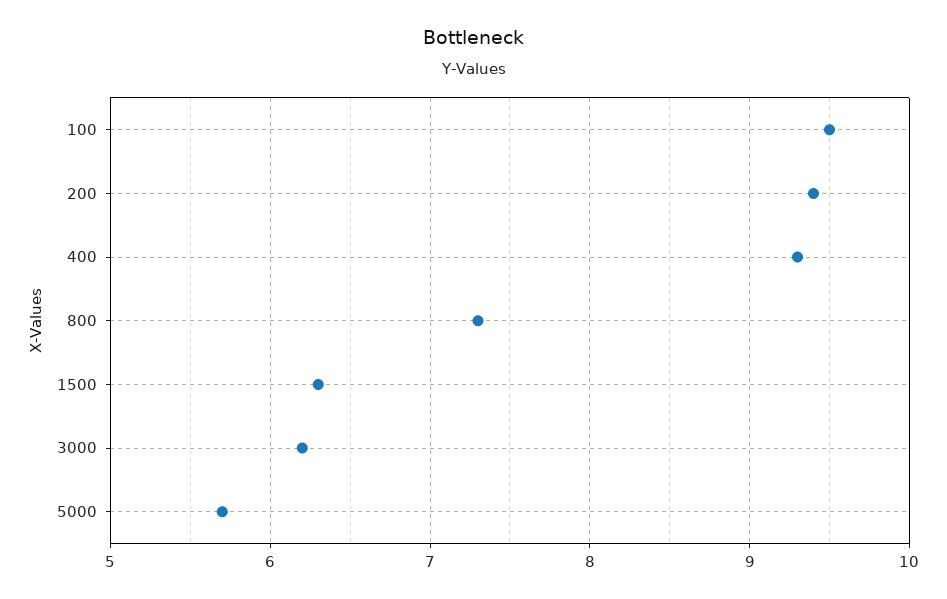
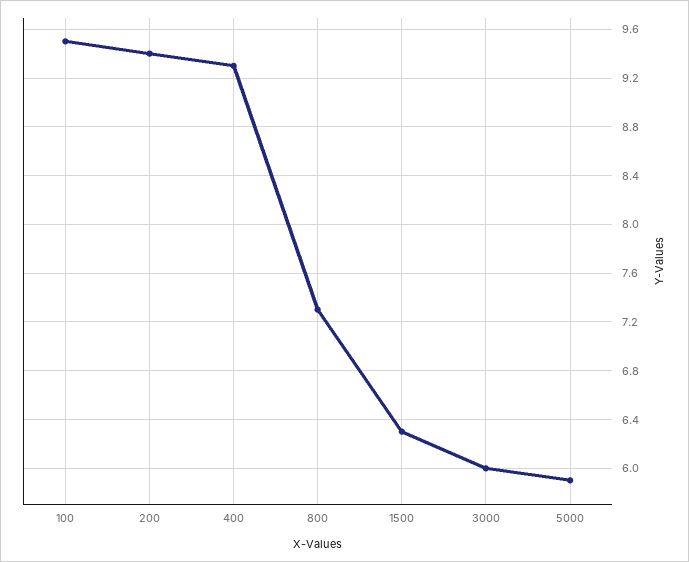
3000: 6.2 -> 6
5000: 5.7 -> 5.9

